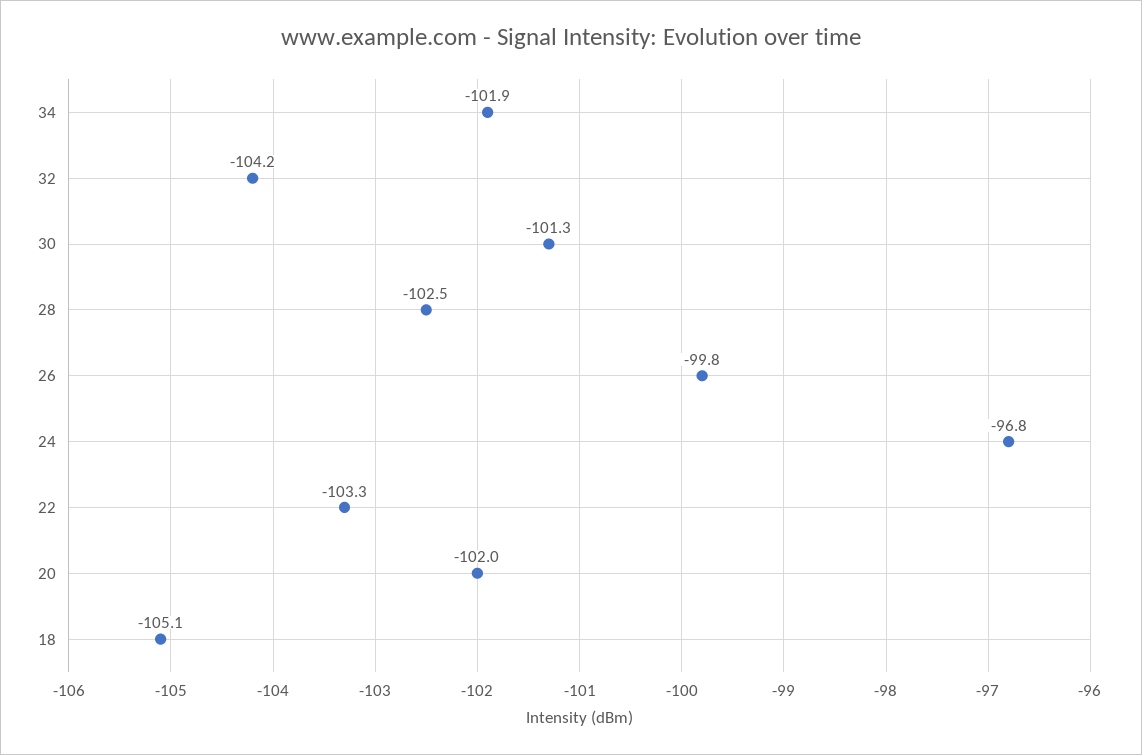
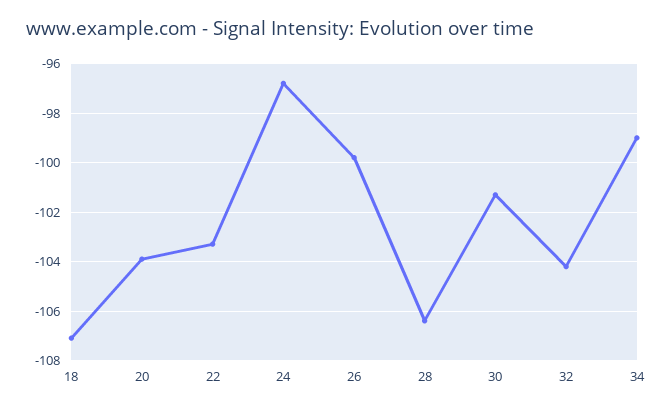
34: -101.9 -> -99
28: -102.5 -> -106.5
20: -102 -> -104
18: -105.1 -> -107

